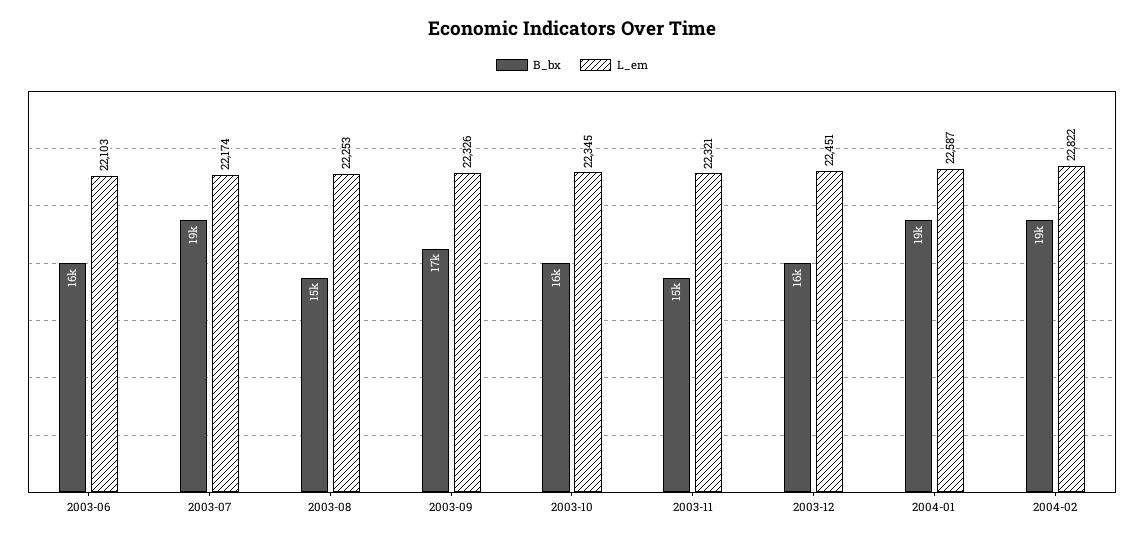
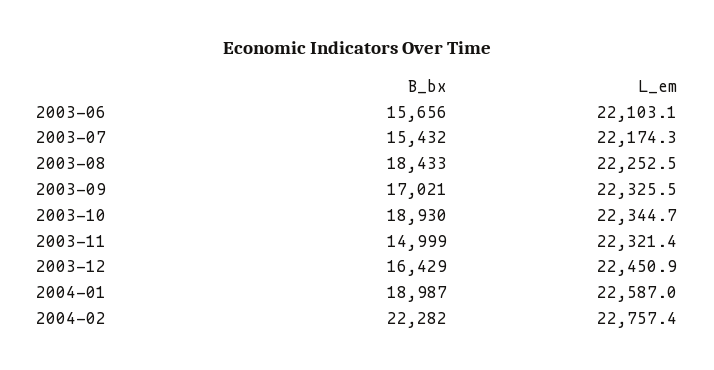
B_bx, 2003-07: 19000 -> 15432
B_bx, 2003-08: 15000 -> 18433
B_bx, 2003-10: 16000 -> 18930
B_bx, 2004-02: 19000 -> 22282
L_em, 2004-02: 22822 -> 22757.4

